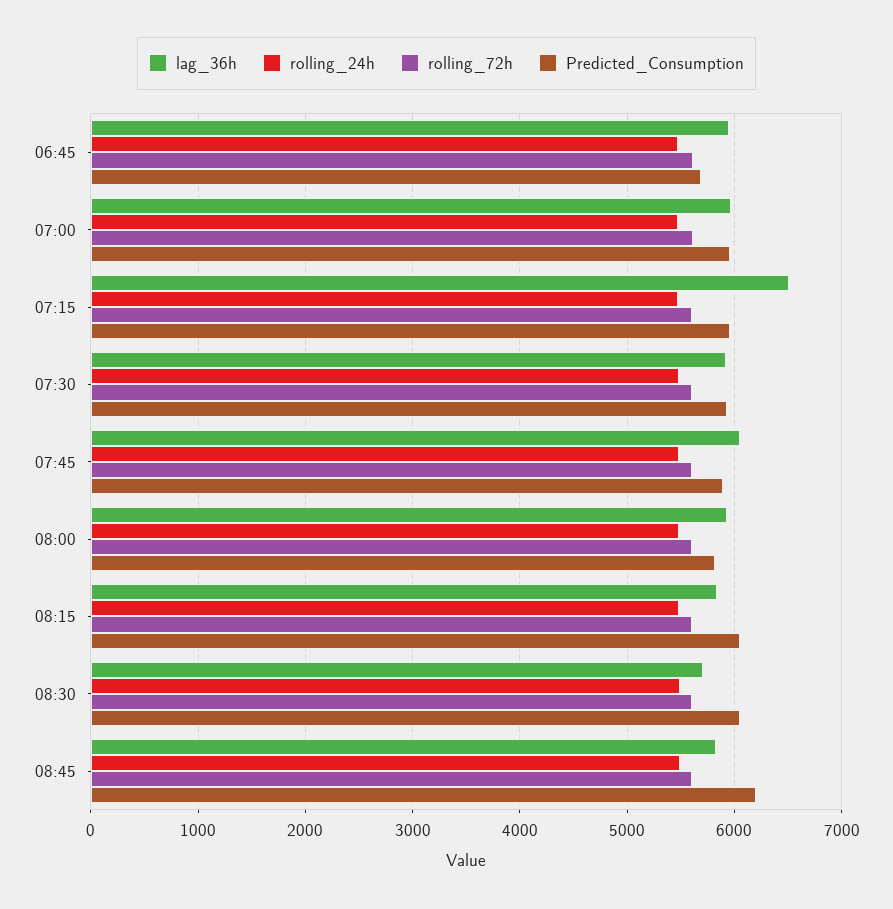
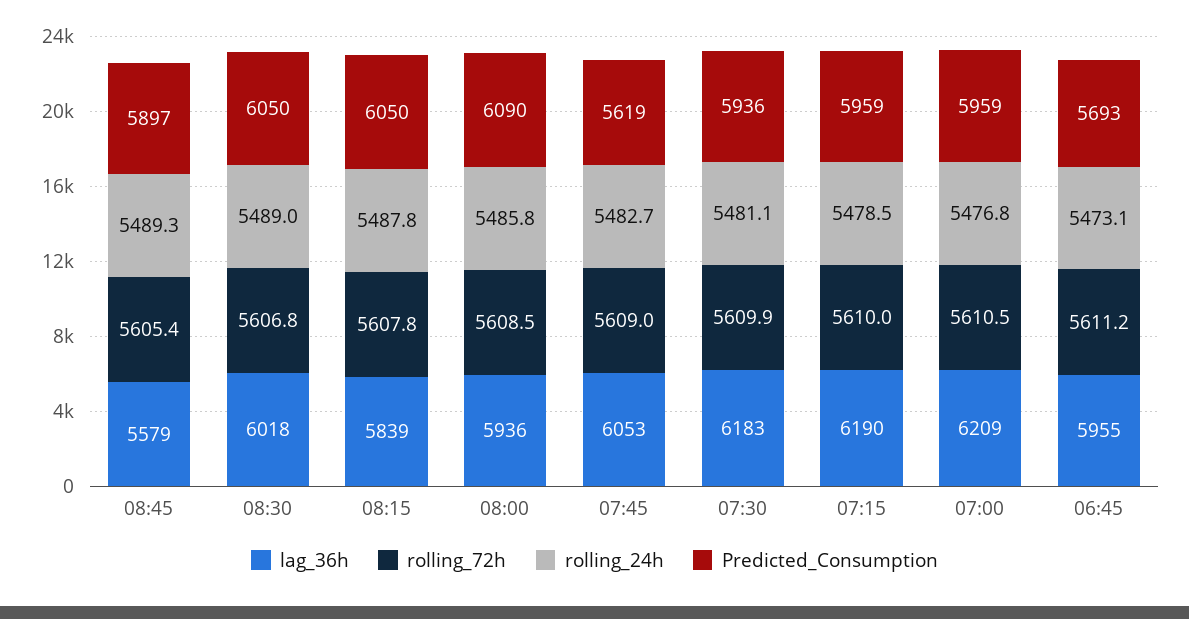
lag_36h, 07:00: 6000 -> 6209
lag_36h, 07:15: 6500 -> 6190
lag_36h, 07:30: 5900 -> 6183
Predicted_Consumption, 07:45: 5900 -> 5619
Predicted_Consumption, 08:00: 5800 -> 6090
lag_36h, 08:30: 5700 -> 6018
lag_36h, 08:45: 5800 -> 5579
Predicted_Consumption, 08:45: 6200 -> 5897

